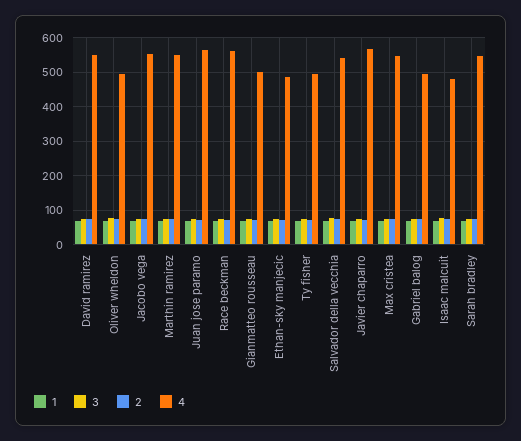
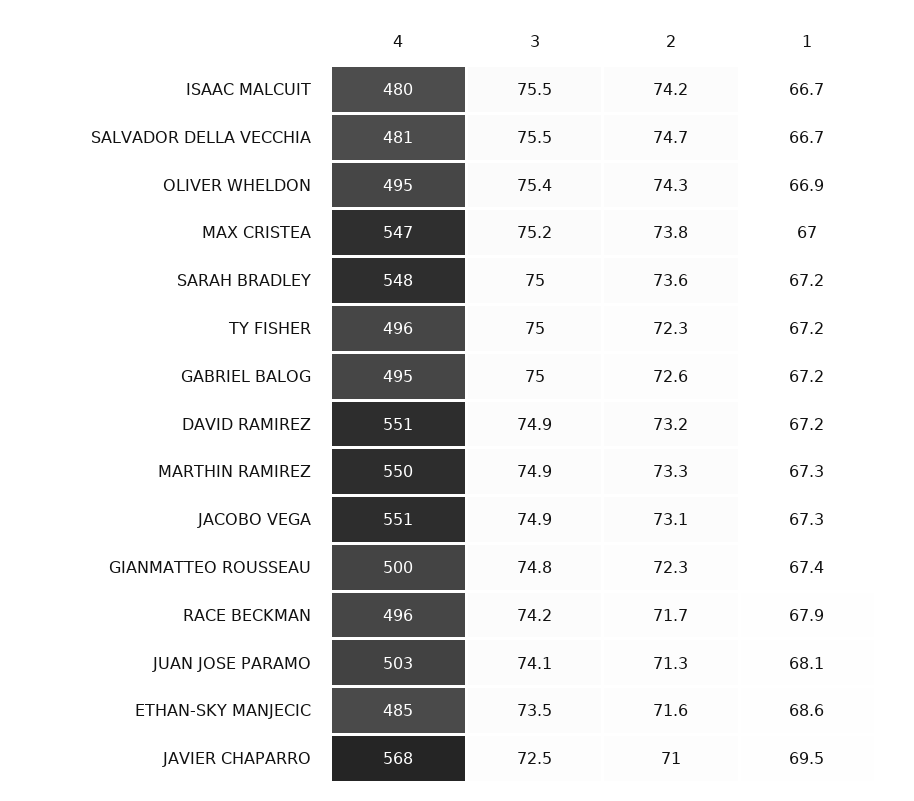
4, Juan jose paramo: 560 -> 503
4, Race beckman: 560 -> 496
4, Salvador della vecchia: 540 -> 481

